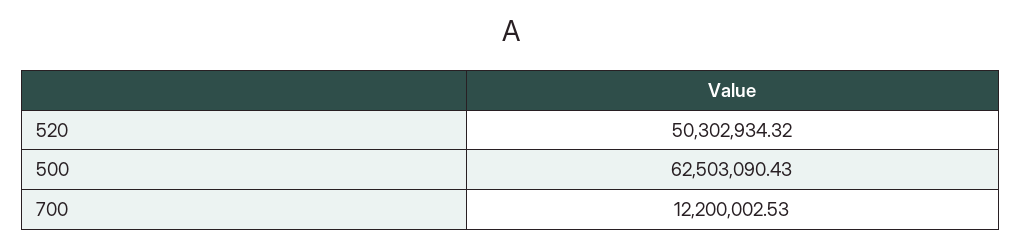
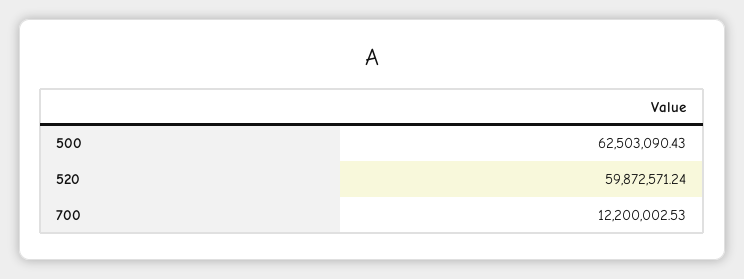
520: 50302934.32 -> 59872571.24

